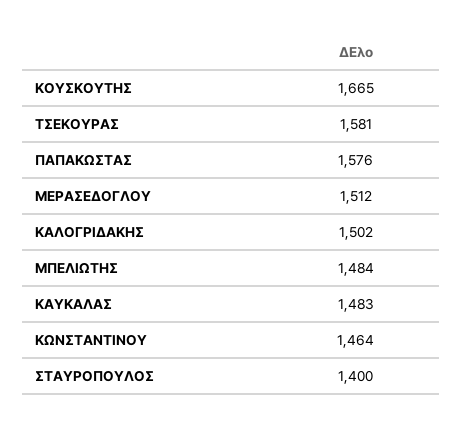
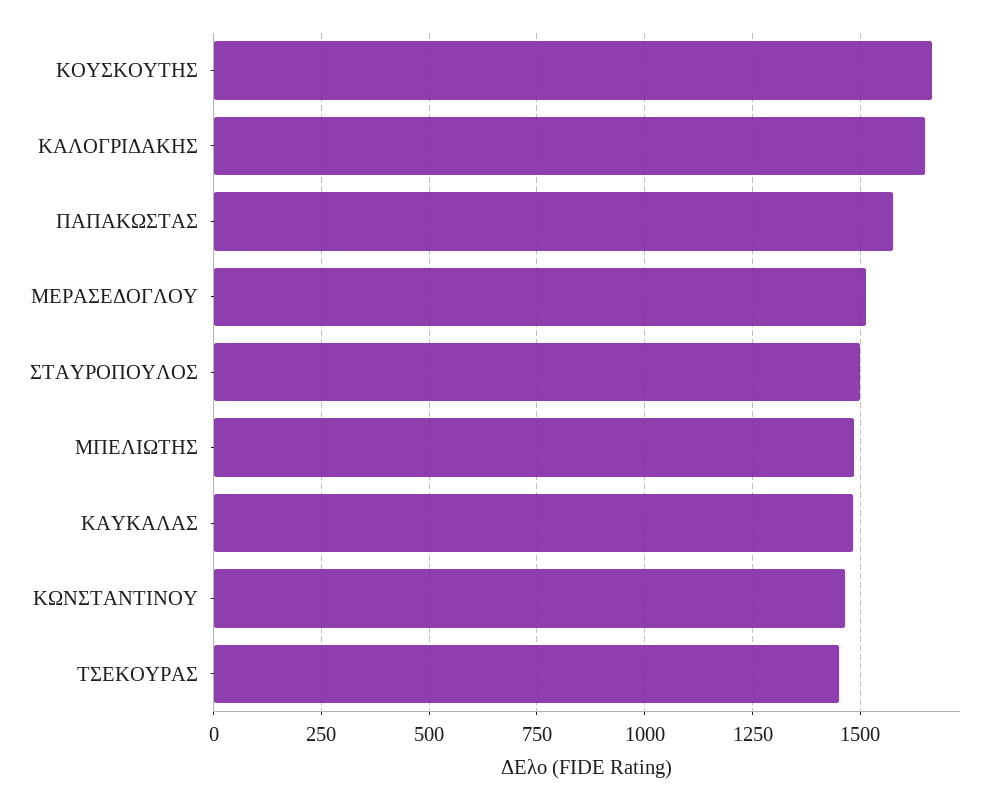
ΤΣΕΚΟΥΡΑΣ: 1581 -> 1450
ΚΑΛΟΓΡΙΔΑΚΗΣ: 1502 -> 1650
ΣΤΑΥΡΟΠΟΥΛΟΣ: 1400 -> 1500

